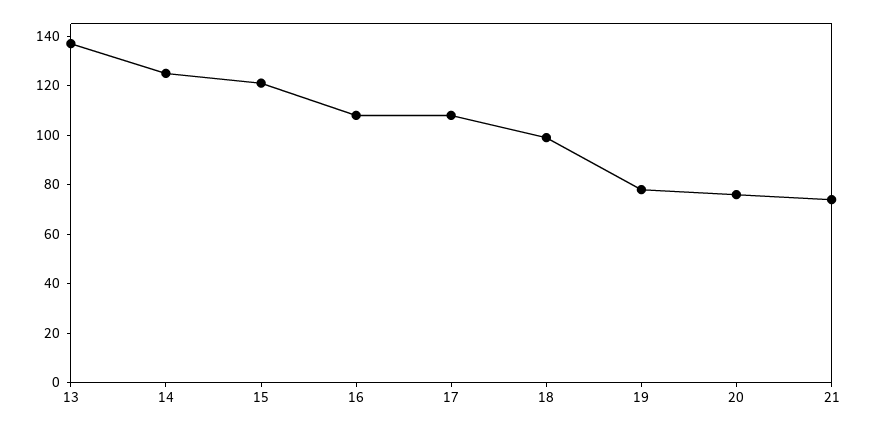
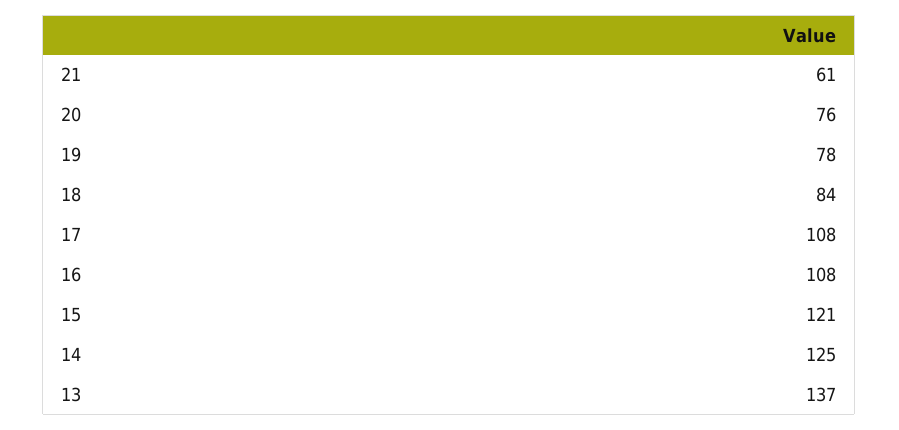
18: 100 -> 84
21: 75 -> 61

